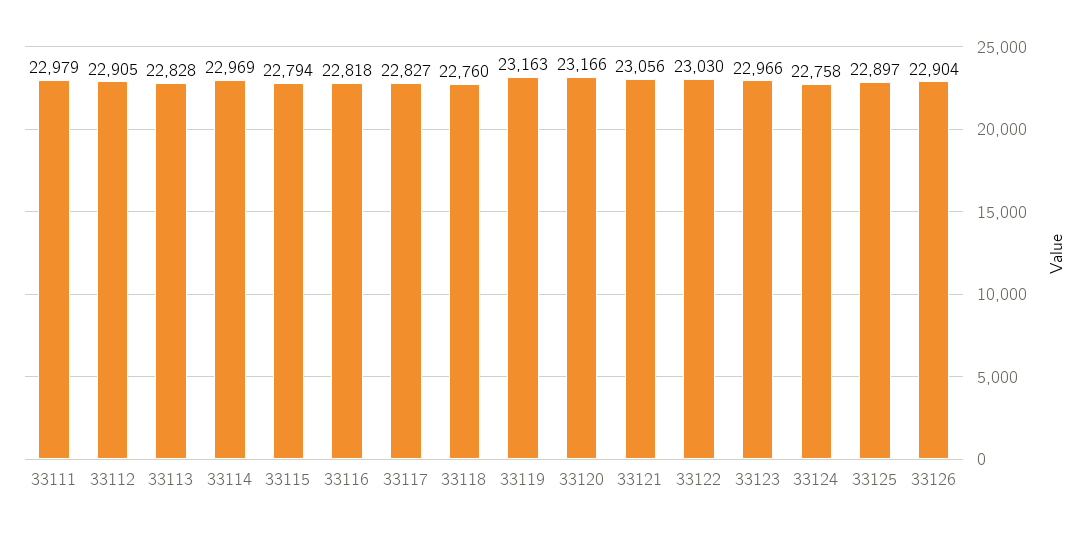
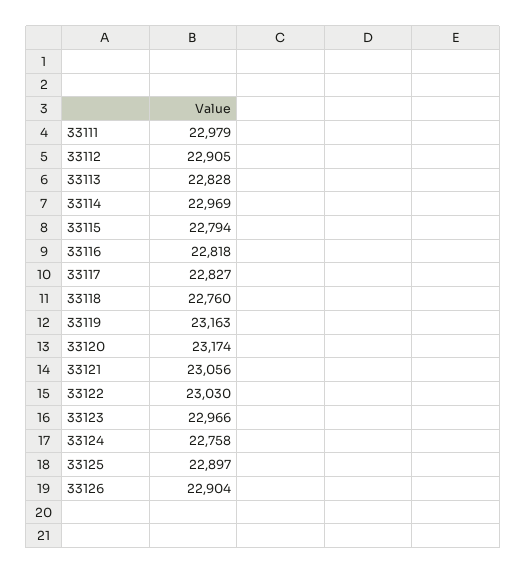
33120: 23166 -> 23174

